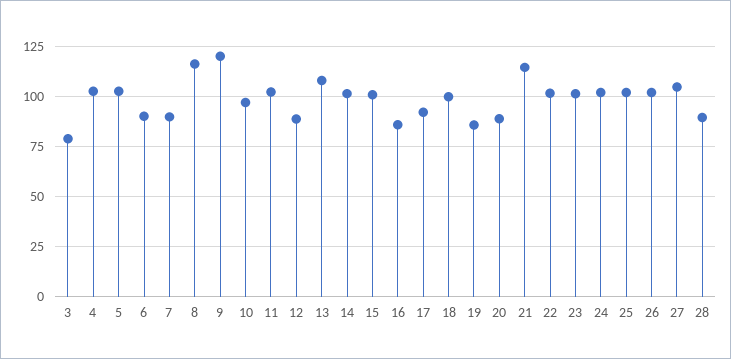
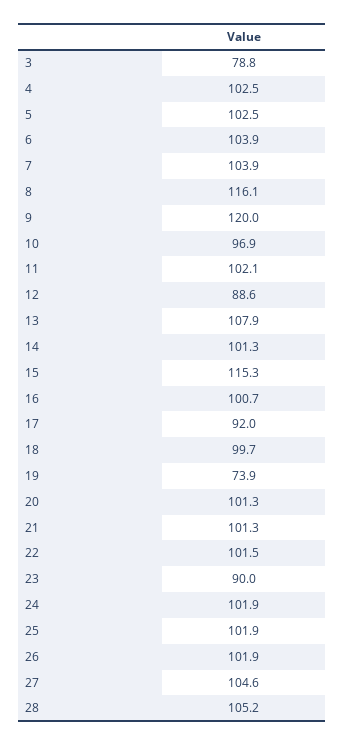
6: 90 -> 103.9
7: 90 -> 103.9
15: 100 -> 115.3
16: 85 -> 100.7
19: 85 -> 73.9
20: 90 -> 101.3
21: 115 -> 101.3
23: 100 -> 90
28: 90 -> 105.2

